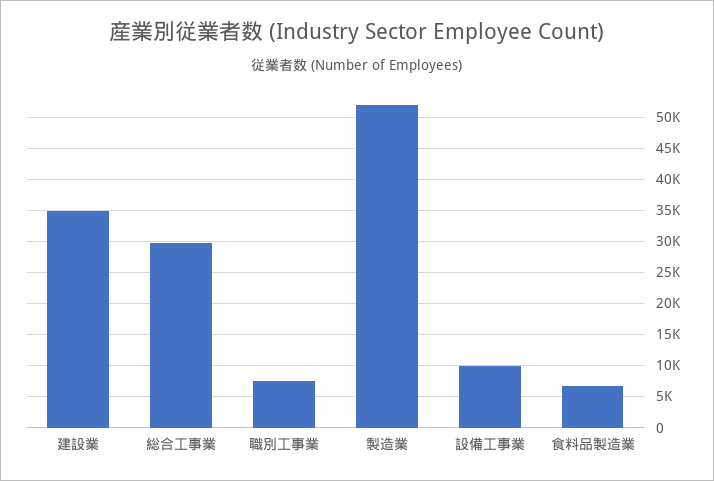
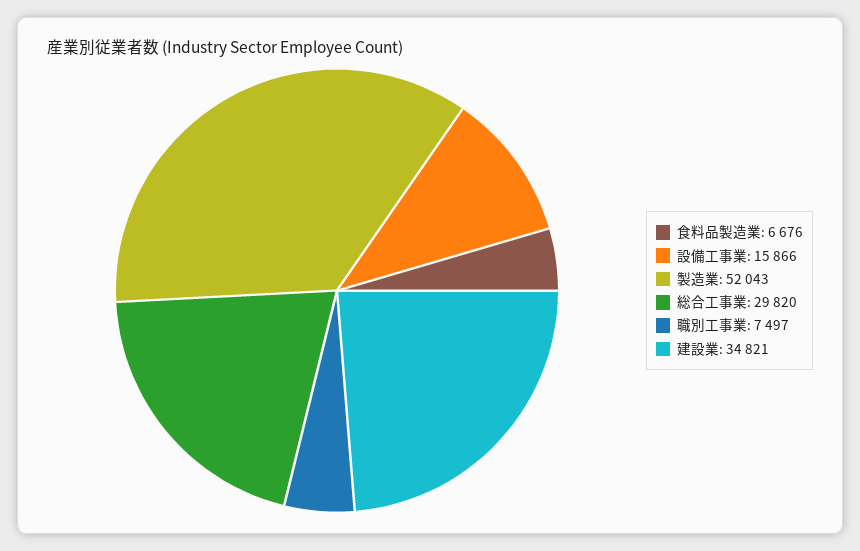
設備工事業: 10000 -> 15866

